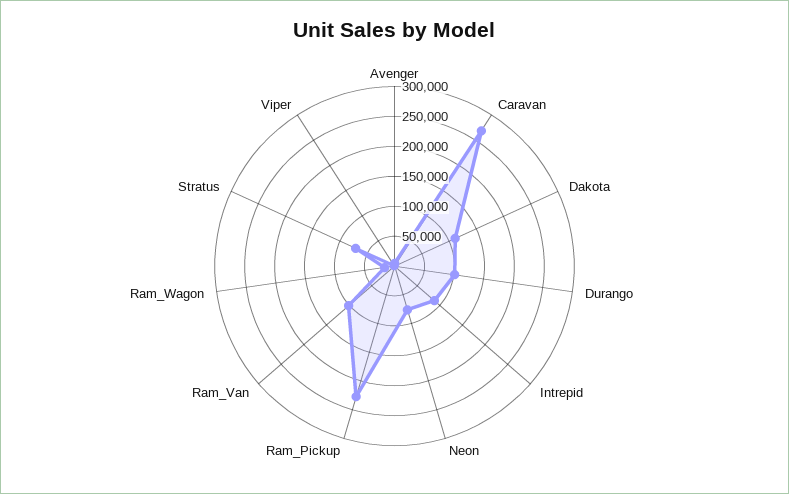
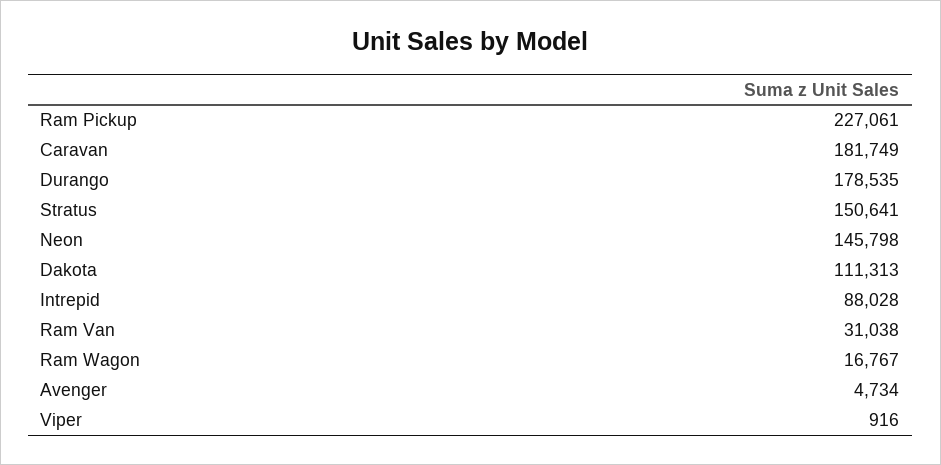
Caravan: 275000 -> 181749
Durango: 100000 -> 178535
Neon: 75000 -> 145798
Ram_Van: 100000 -> 31038
Stratus: 75000 -> 150641

